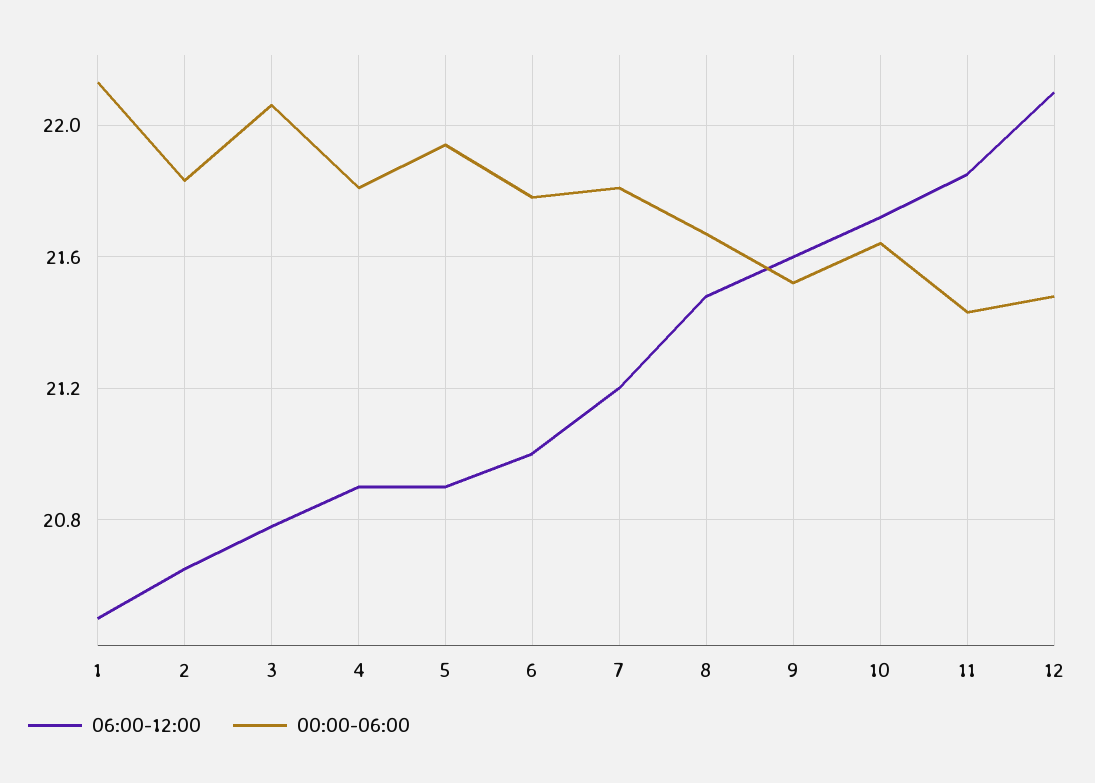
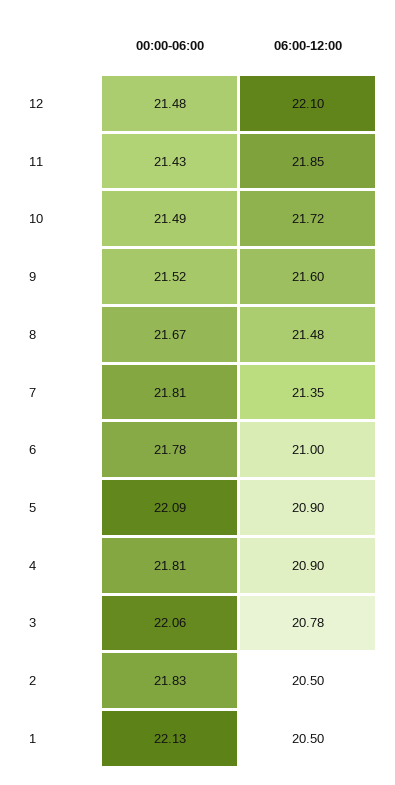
06:00-12:00, 2: 20.65 -> 20.5
00:00-06:00, 5: 21.95 -> 22.09
06:00-12:00, 7: 21.2 -> 21.35
00:00-06:00, 10: 21.65 -> 21.49

